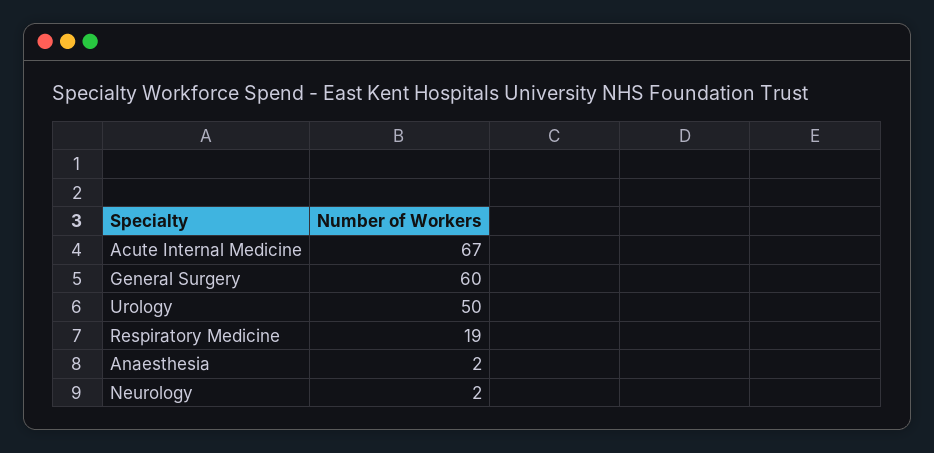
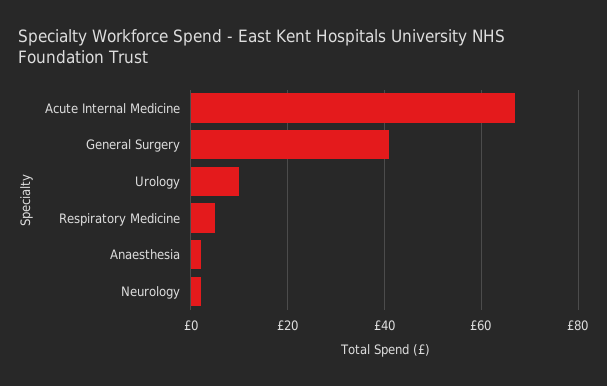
General Surgery: 60 -> 40
Urology: 50 -> 10
Respiratory Medicine: 19 -> 5

